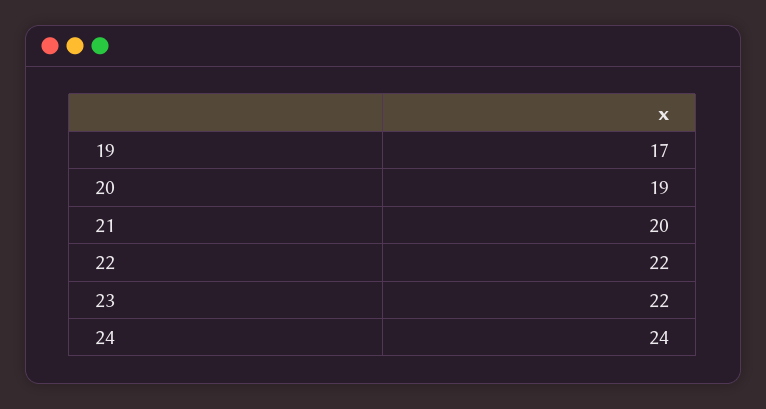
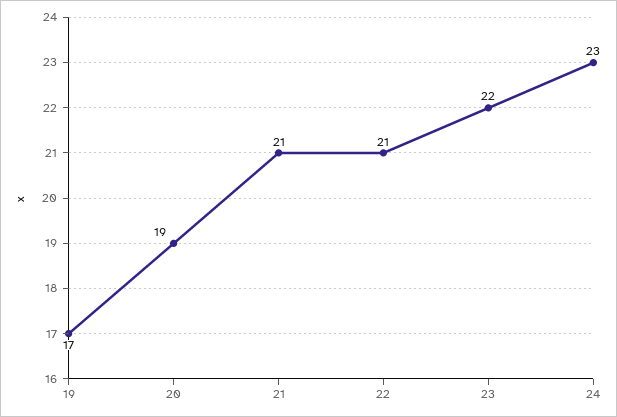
21: 20 -> 21
22: 22 -> 21
24: 24 -> 23

